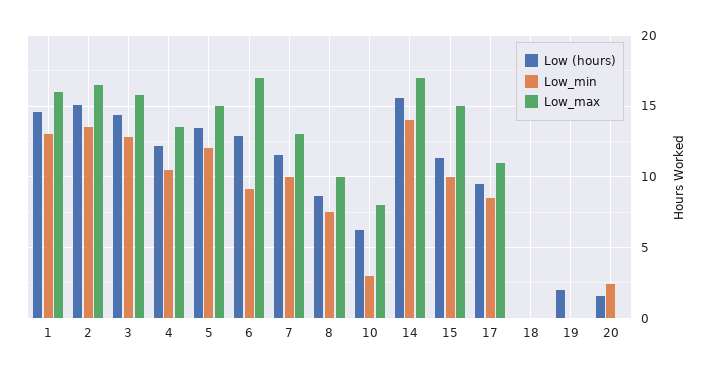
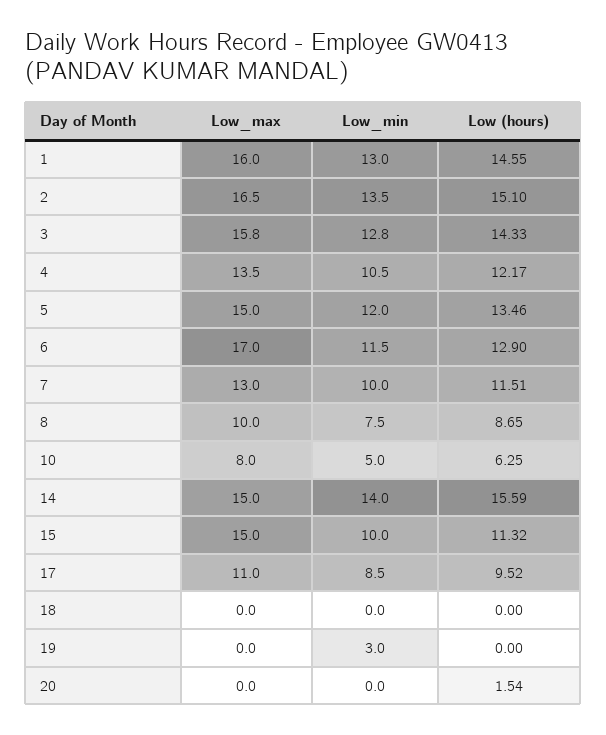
Low_min, 6: 9 -> 11.5
Low_min, 10: 3 -> 5
Low_max, 14: 17 -> 15
Low (hours), 19: 2 -> 0
Low_min, 19: 0 -> 3
Low_min, 20: 2.5 -> 0

